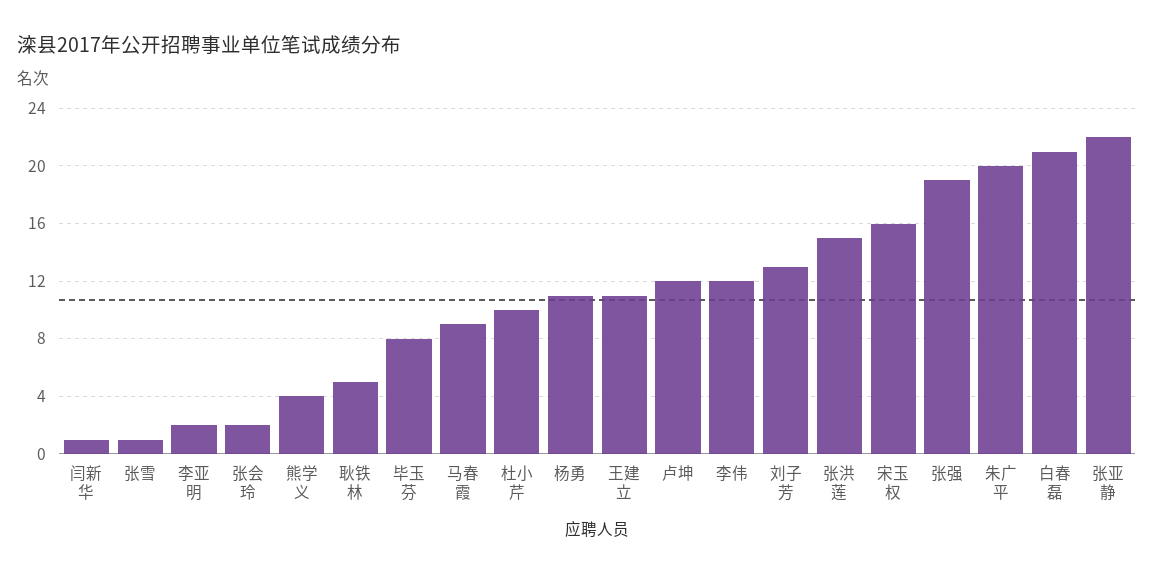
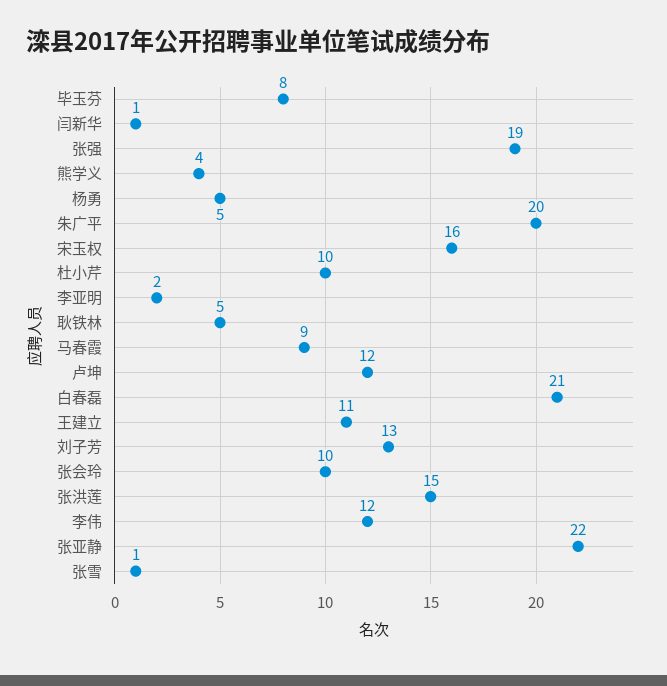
张会玲: 2 -> 10
杨勇: 11 -> 5

